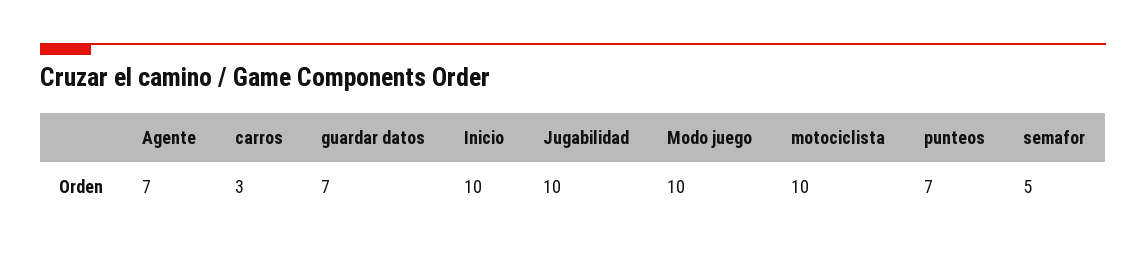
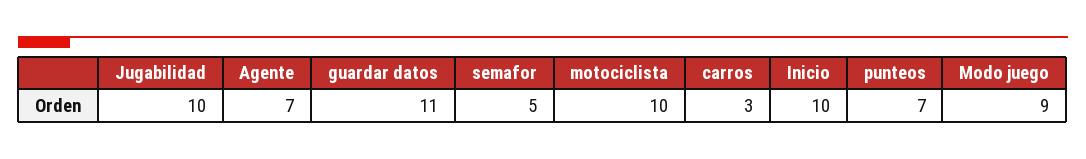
guardar datos: 7 -> 11
Modo juego: 10 -> 9

